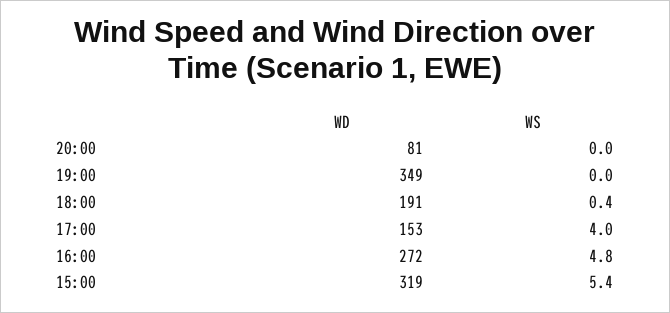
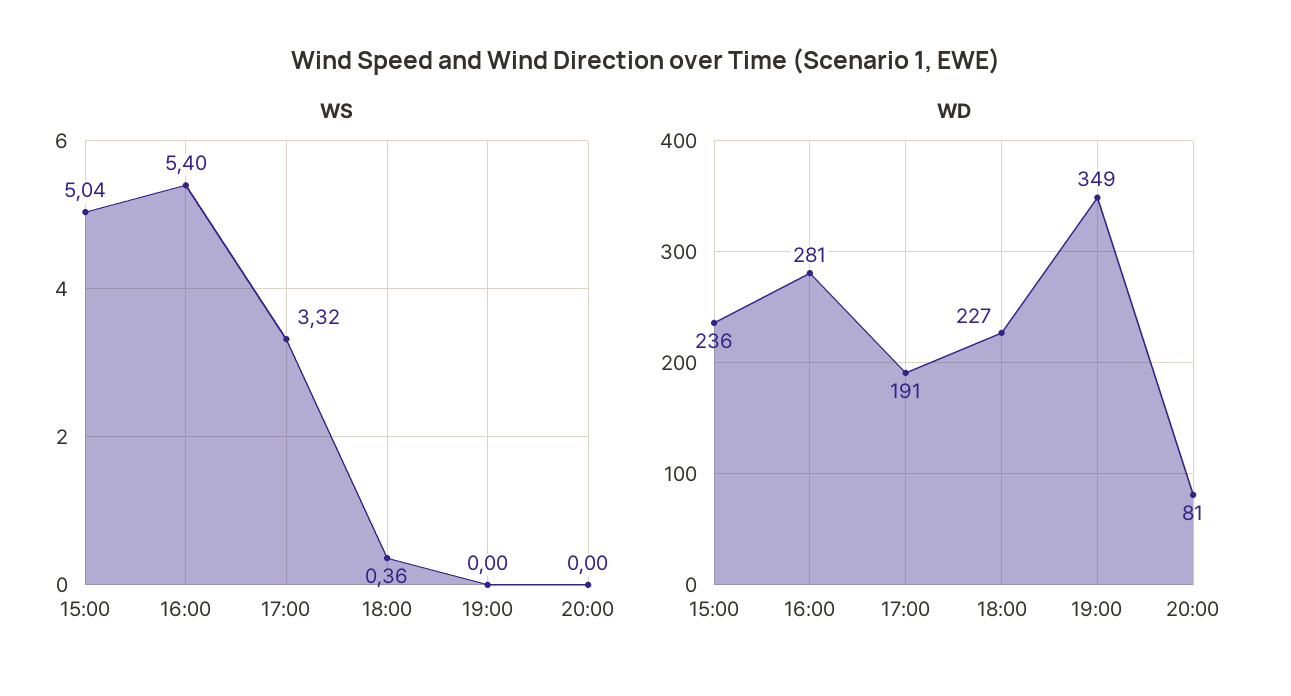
WD, 18:00: 191 -> 227
WD, 17:00: 153 -> 191
WS, 17:00: 4 -> 3.32
WD, 16:00: 272 -> 281
WS, 16:00: 4.8 -> 5.4
WD, 15:00: 319 -> 236
WS, 15:00: 5.4 -> 5.04

